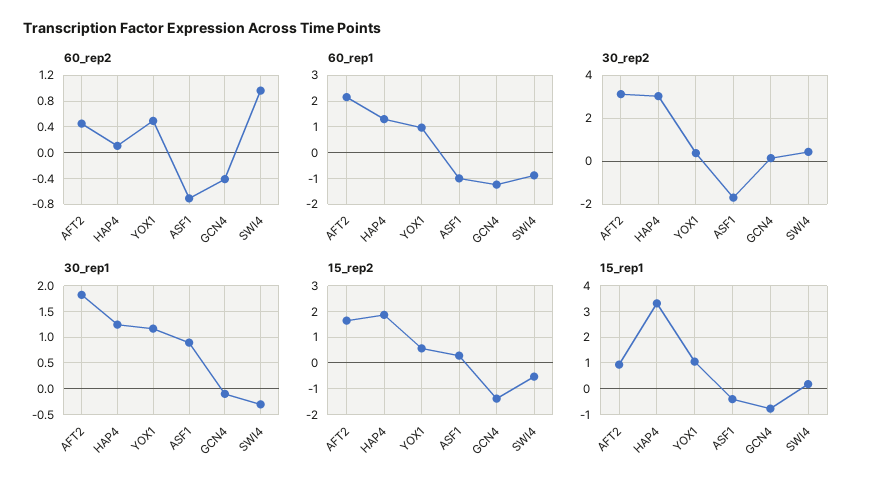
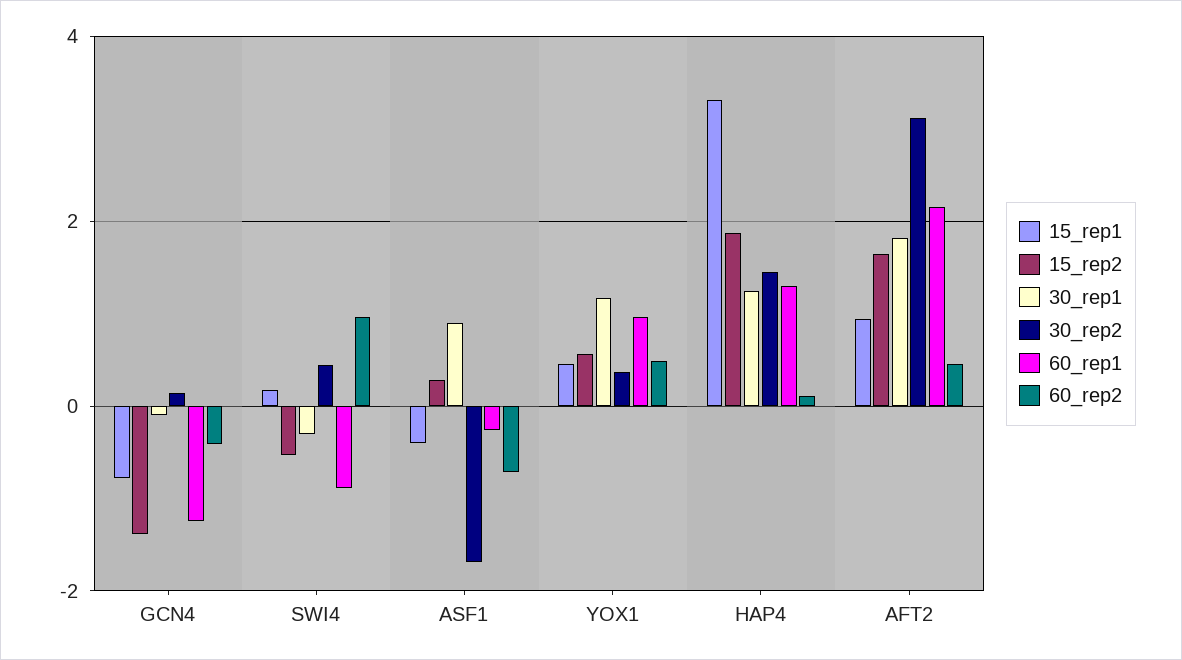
60_rep1, ASF1: -1 -> -0.2
30_rep2, HAP4: 3 -> 1.4
15_rep1, YOX1: 1 -> 0.4

